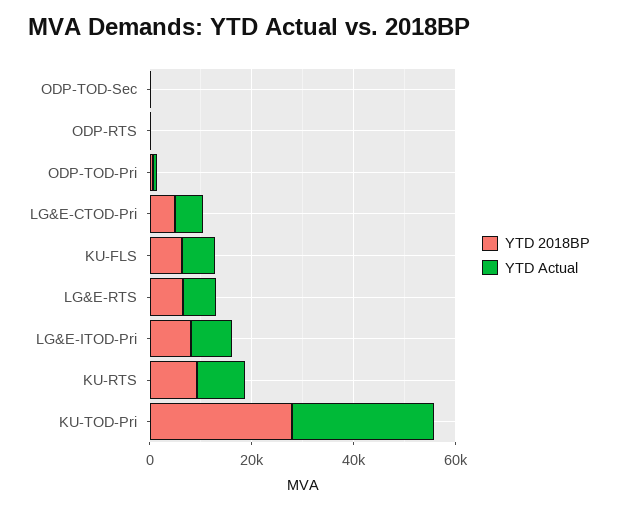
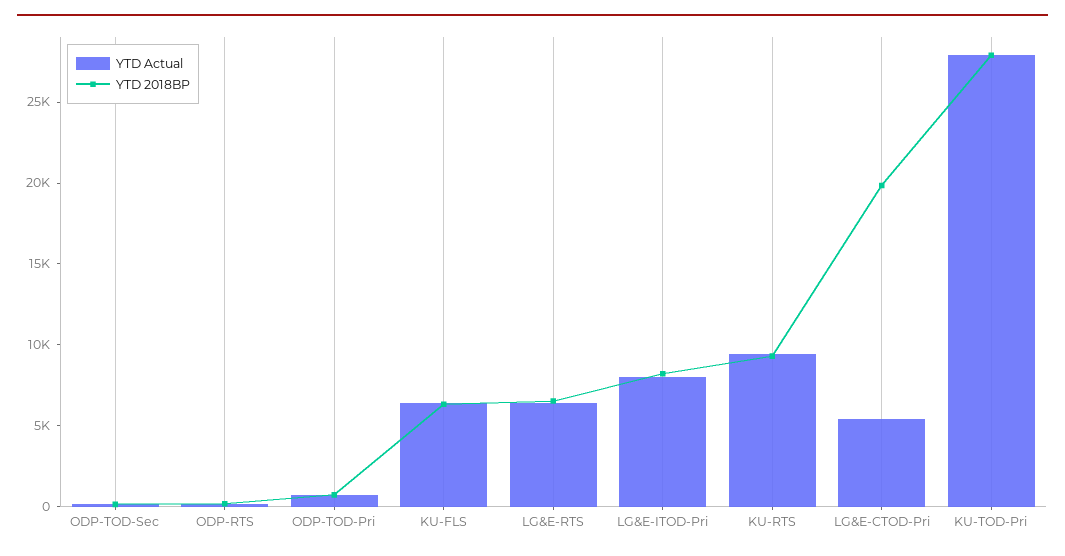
YTD 2018BP, LG&E-CTOD-Pri: 5000 -> 20000

